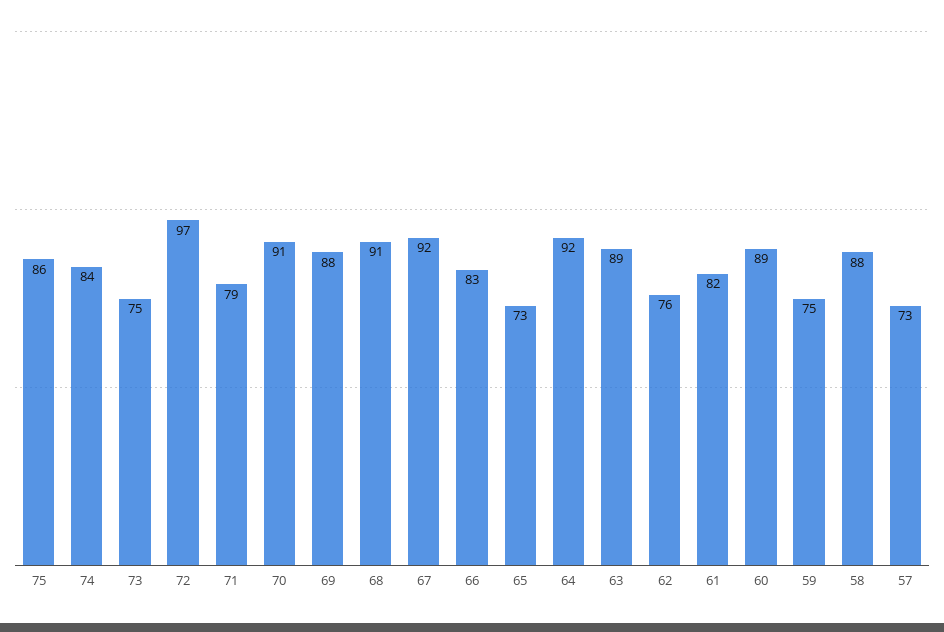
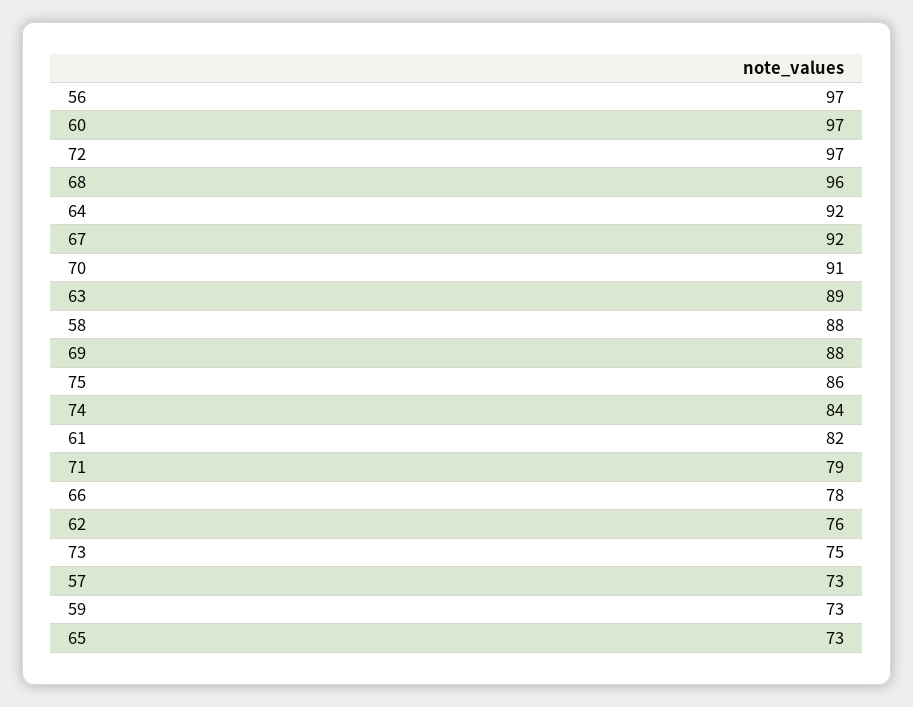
68: 91 -> 96
66: 83 -> 78
60: 89 -> 97
59: 75 -> 73
56: none -> 97

